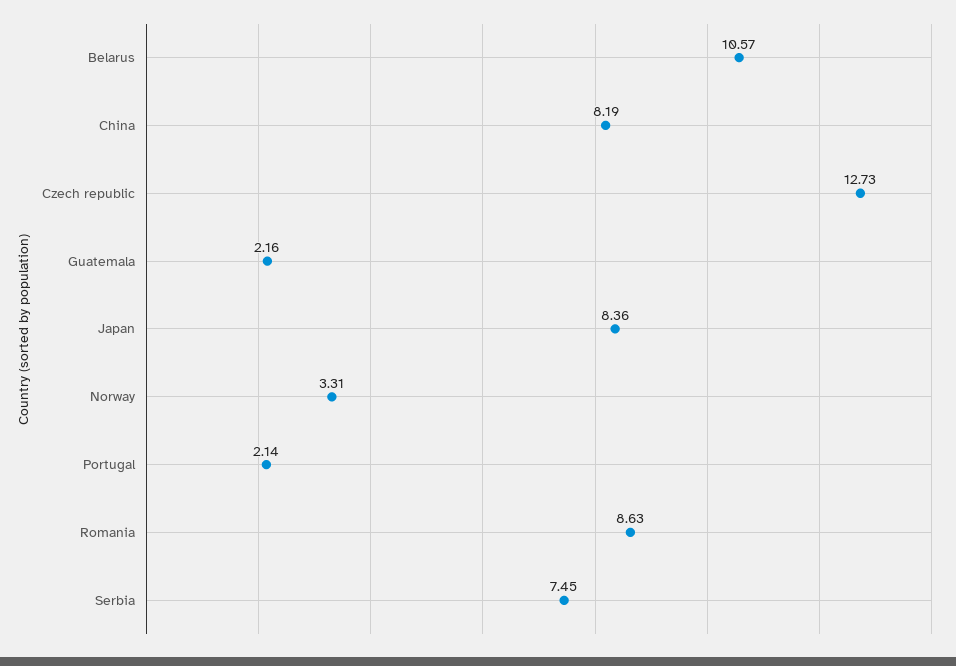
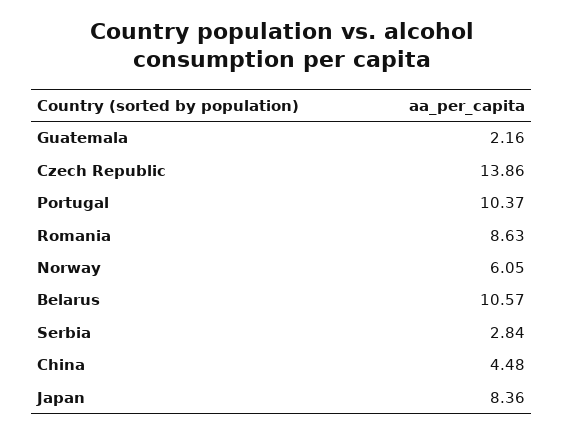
China: 8.19 -> 4.48
Czech republic: 12.73 -> 13.86
Norway: 3.31 -> 6.05
Portugal: 2.14 -> 10.37
Serbia: 7.45 -> 2.84

